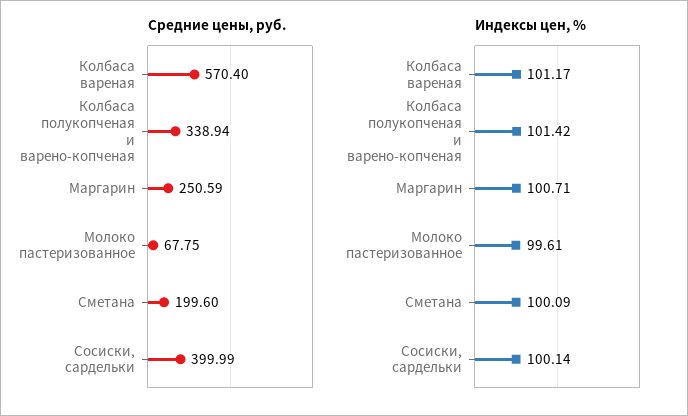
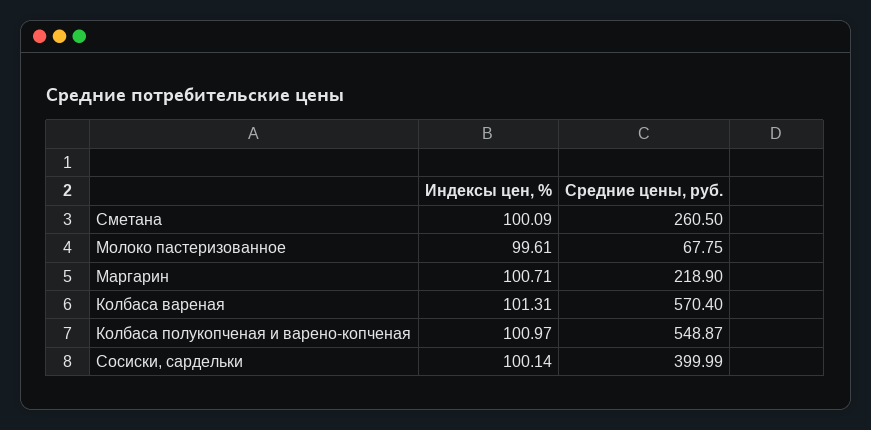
Средние цены, руб., Колбаса полукопченая и варено-копченая: 338.94 -> 548.87
Средние цены, руб., Маргарин: 250.59 -> 218.9
Средние цены, руб., Сметана: 199.6 -> 260.5
Индексы цен, %, Колбаса вареная: 101.17 -> 101.31
Индексы цен, %, Колбаса полукопченая и варено-копченая: 101.42 -> 100.97

